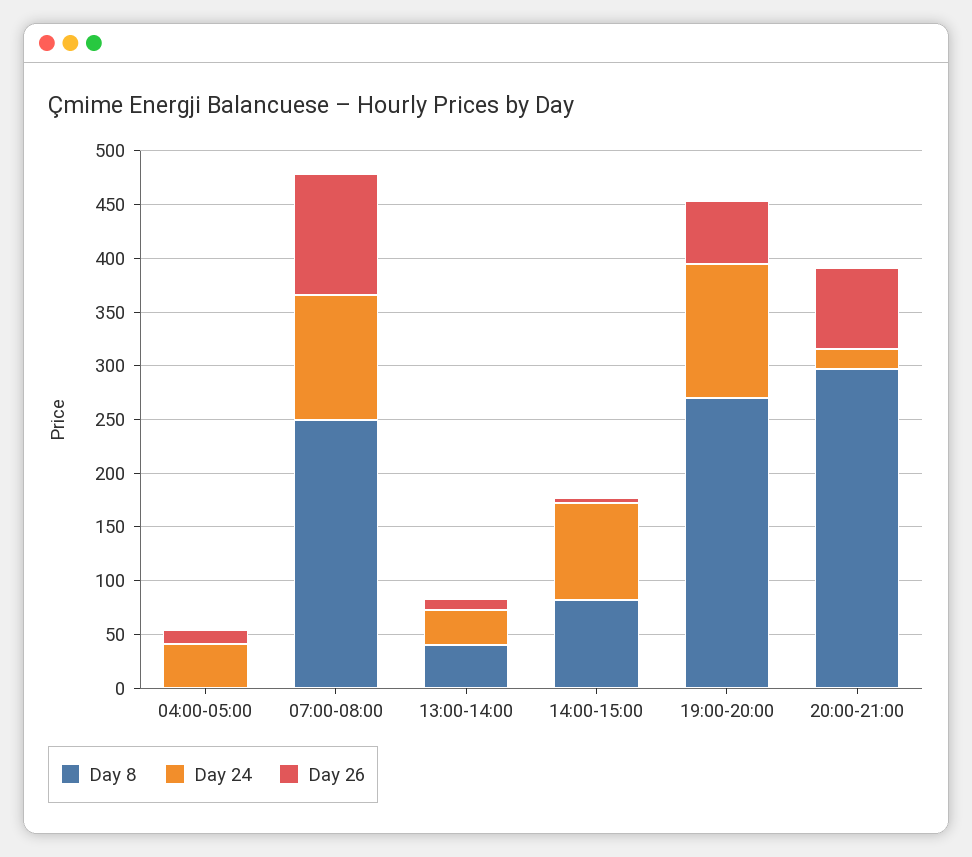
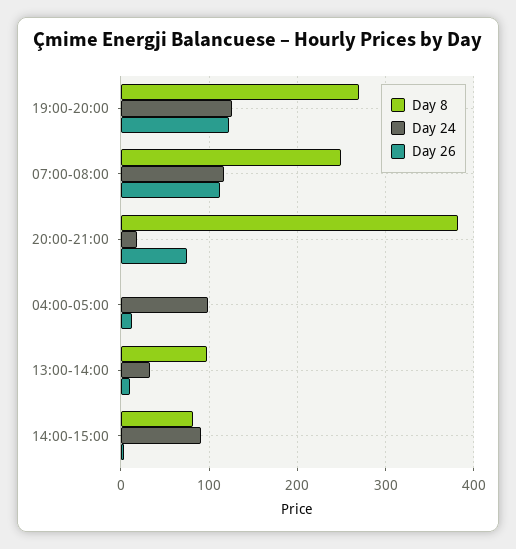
Day 24, 04:00-05:00: 40 -> 100
Day 8, 13:00-14:00: 40 -> 100
Day 26, 19:00-20:00: 60 -> 120
Day 8, 20:00-21:00: 300 -> 380

